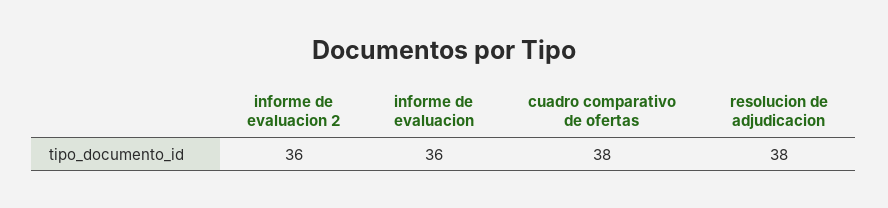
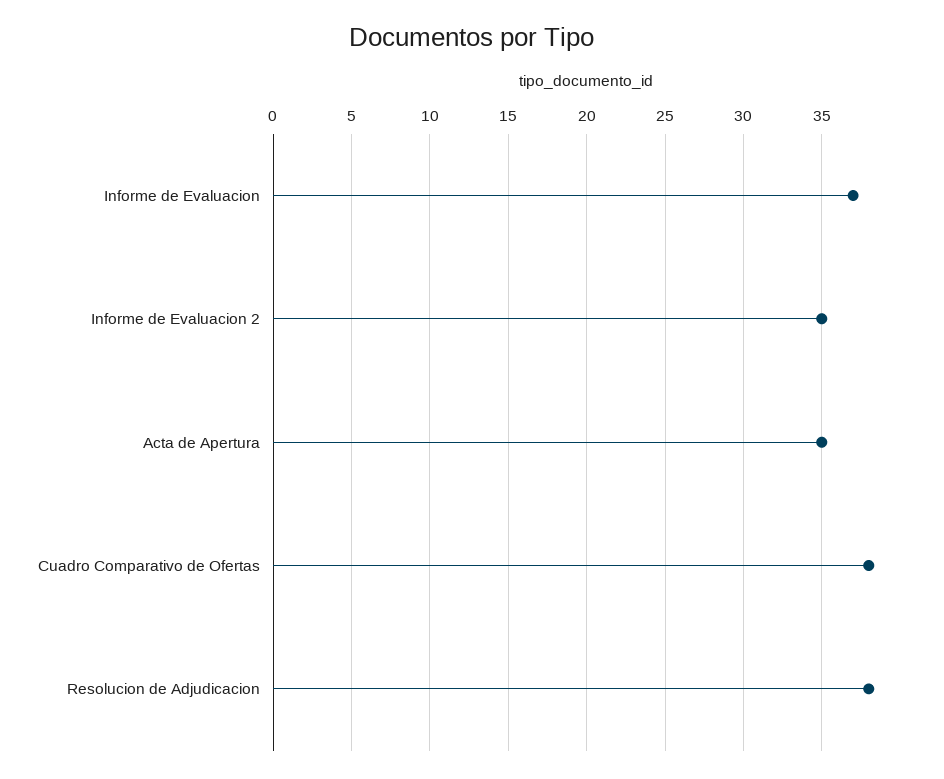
informe de evaluacion 2: 36 -> 35
informe de evaluacion: 36 -> 37
Acta de Apertura: none -> 35

